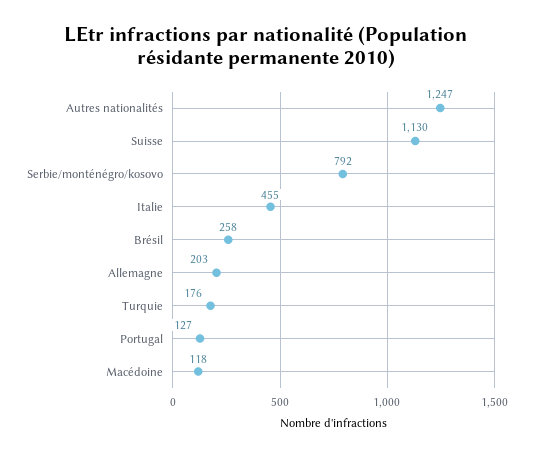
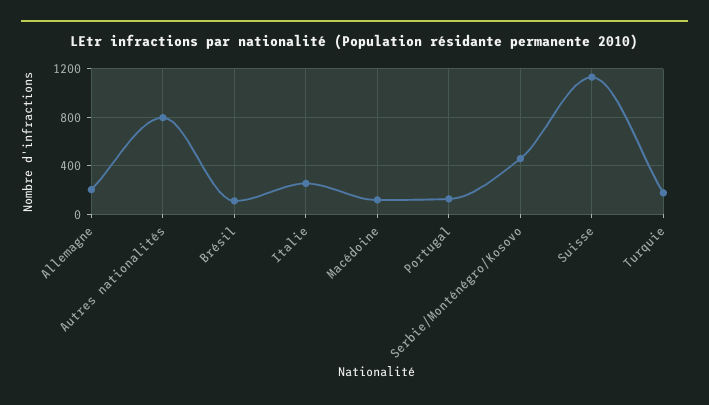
Autres nationalités: 1247 -> 800
Serbie/monténégro/kosovo: 792 -> 450
Italie: 455 -> 250
Brésil: 258 -> 100

